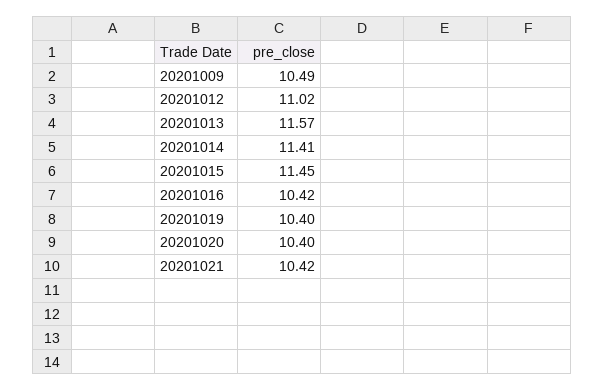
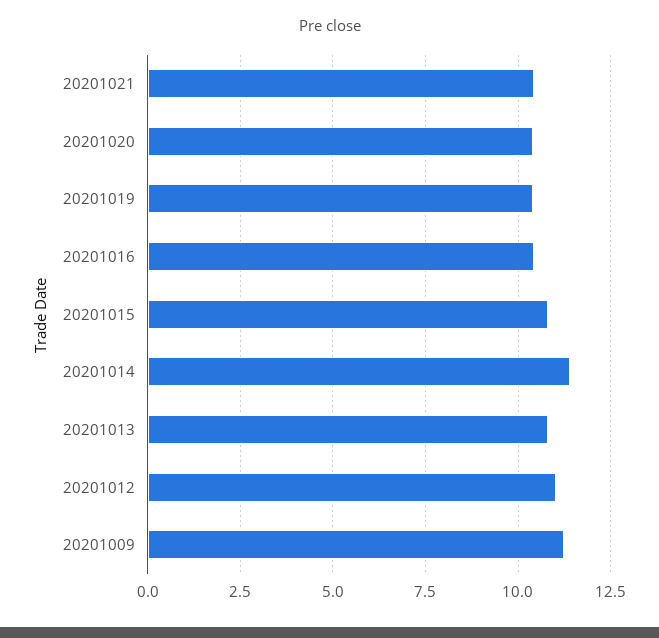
20201009: 10.49 -> 11.25
20201013: 11.57 -> 10.75
20201015: 11.45 -> 10.75

